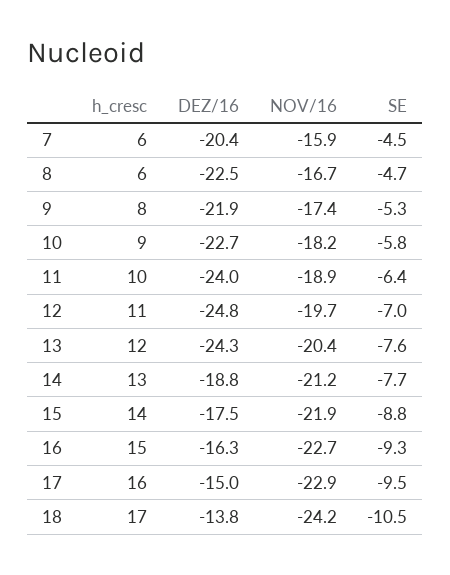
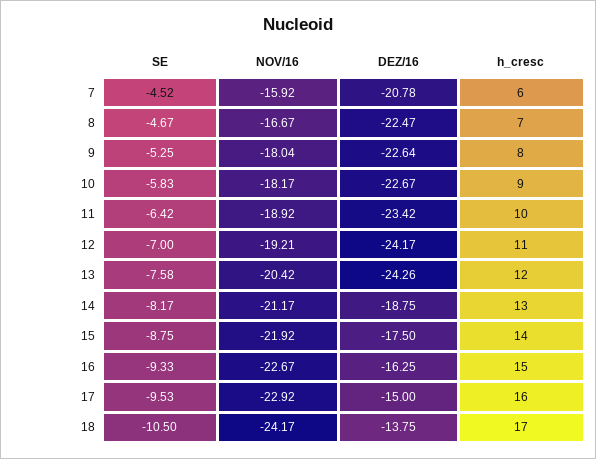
DEZ/16, 7: -20.4 -> -20.78
h_cresc, 8: 6 -> 7
DEZ/16, 9: -21.9 -> -22.64
NOV/16, 9: -17.4 -> -18.04
DEZ/16, 11: -24 -> -23.42
DEZ/16, 12: -24.8 -> -24.17
NOV/16, 12: -19.7 -> -19.21
SE, 14: -7.7 -> -8.17

